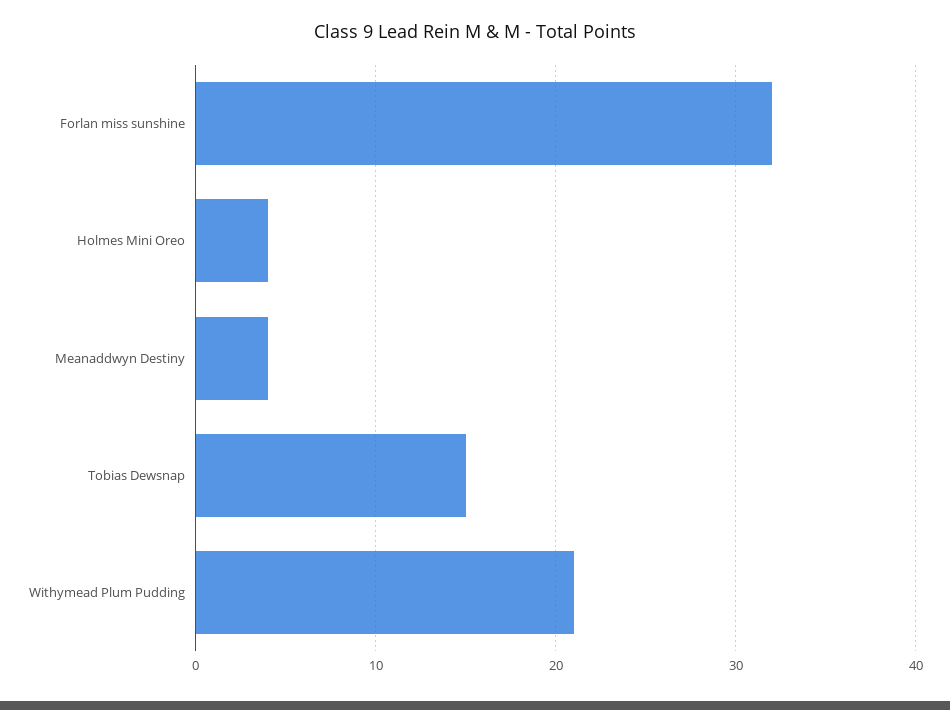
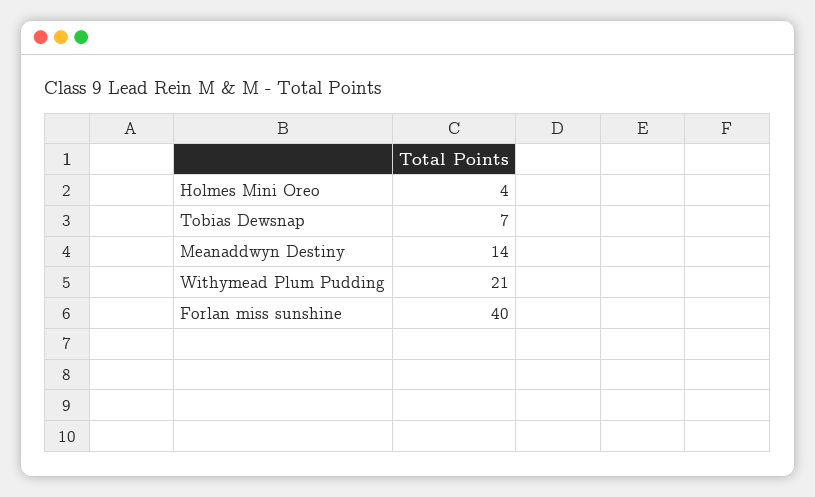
Forlan miss sunshine: 32 -> 40
Meanaddwyn Destiny: 4 -> 14
Tobias Dewsnap: 15 -> 7

